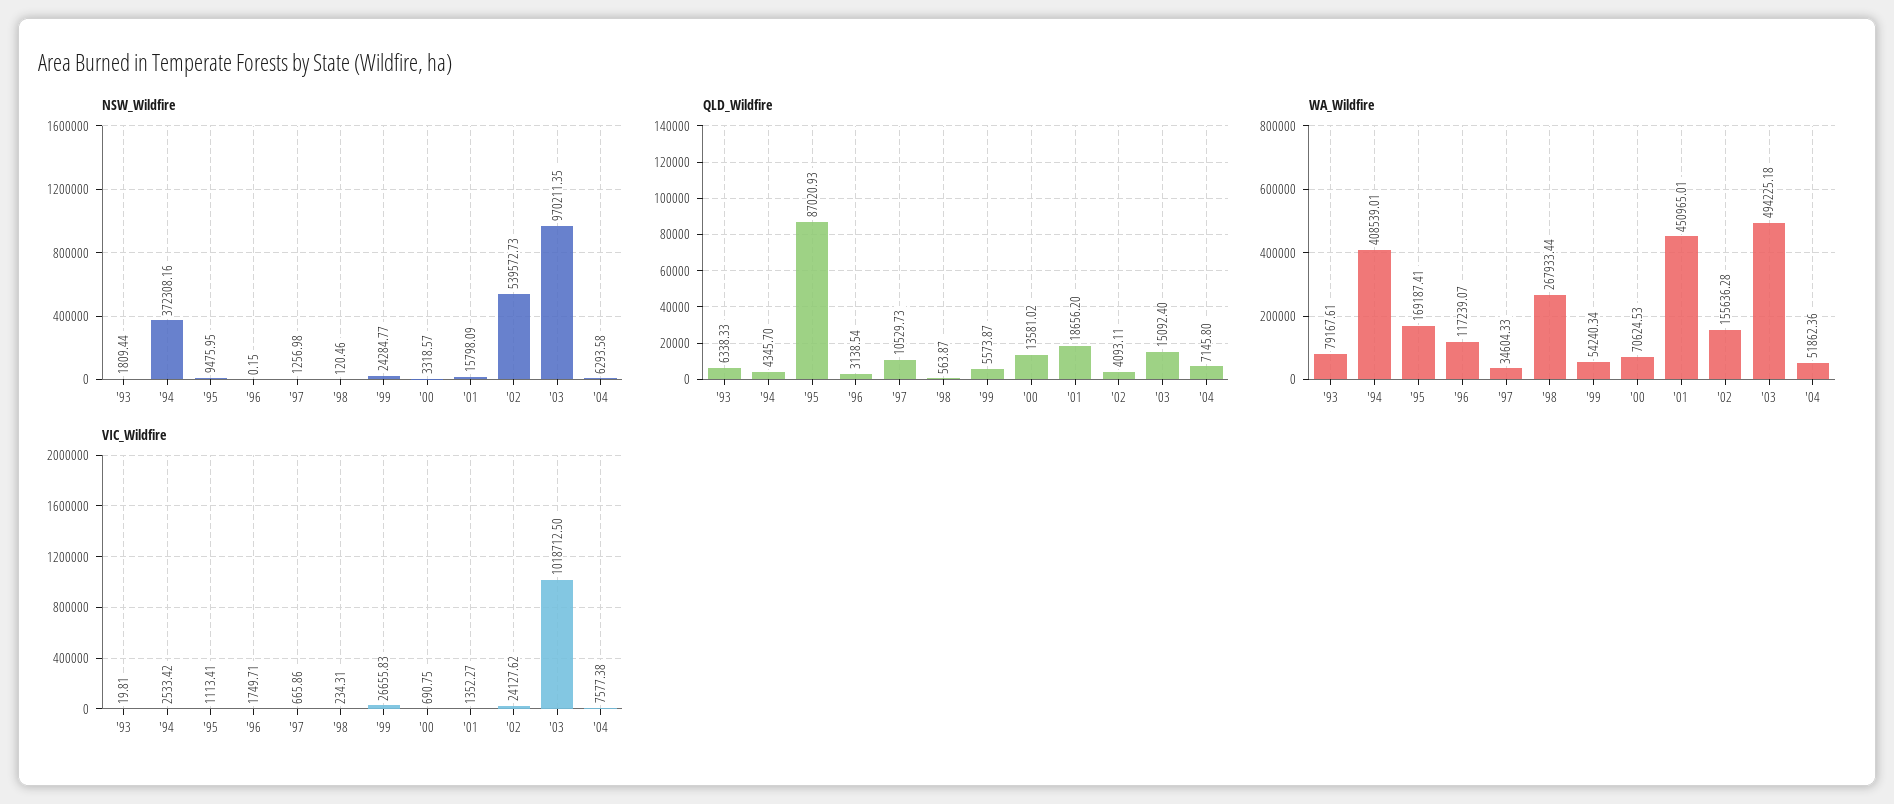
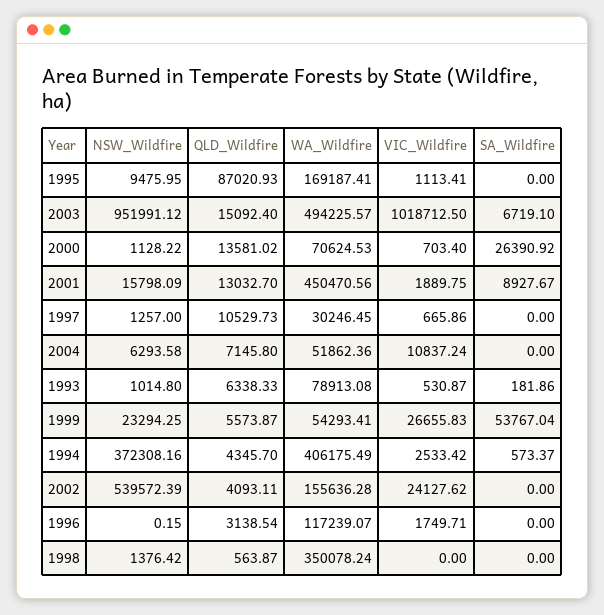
NSW_Wildfire, '93: 1809.44 -> 1014.8
NSW_Wildfire, '97: 1256.98 -> 1257
NSW_Wildfire, '98: 120.46 -> 1376.42
NSW_Wildfire, '99: 24284.77 -> 23294.25
NSW_Wildfire, '00: 3318.57 -> 1128.22
NSW_Wildfire, '02: 539572.73 -> 539572.39
NSW_Wildfire, '03: 970211.35 -> 951991.12
QLD_Wildfire, '01: 18656.2 -> 13032.7
WA_Wildfire, '93: 79167.61 -> 78913.08
WA_Wildfire, '94: 408539.01 -> 406175.49
WA_Wildfire, '97: 34604.33 -> 30246.45
WA_Wildfire, '98: 267933.44 -> 350078.24
WA_Wildfire, '99: 54240.34 -> 54293.41
WA_Wildfire, '01: 450965.01 -> 450470.56
WA_Wildfire, '03: 494225.18 -> 494225.57
VIC_Wildfire, '93: 19.81 -> 530.87
VIC_Wildfire, '98: 234.31 -> 0
VIC_Wildfire, '00: 690.75 -> 703.4
VIC_Wildfire, '01: 1352.27 -> 1889.75
VIC_Wildfire, '04: 7577.38 -> 10837.24
SA_Wildfire, '95: none -> 0
SA_Wildfire, '03: none -> 6719.1
SA_Wildfire, '00: none -> 26390.92
SA_Wildfire, '01: none -> 8927.67
SA_Wildfire, '97: none -> 0
SA_Wildfire, '04: none -> 0
SA_Wildfire, '93: none -> 181.86
SA_Wildfire, '99: none -> 53767.04
SA_Wildfire, '94: none -> 573.37
SA_Wildfire, '02: none -> 0
SA_Wildfire, '96: none -> 0
SA_Wildfire, '98: none -> 0

